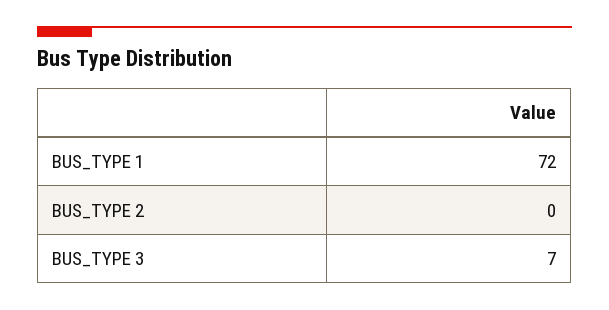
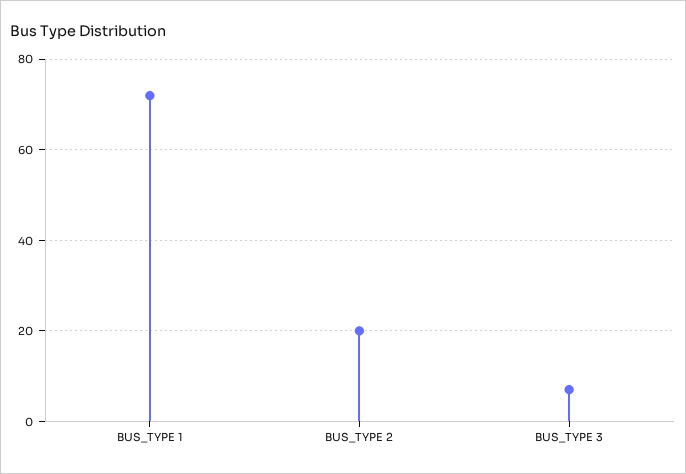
BUS_TYPE 2: 0 -> 20

